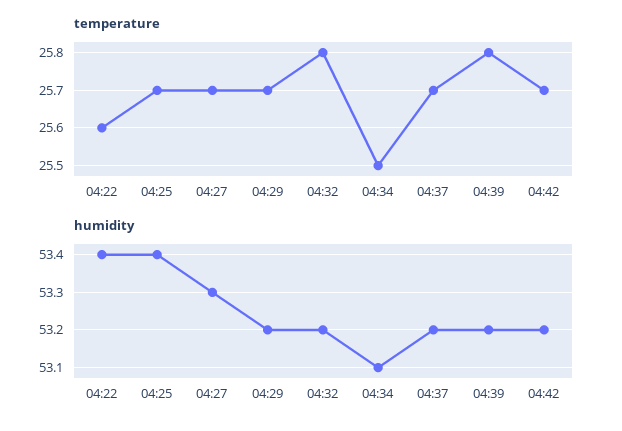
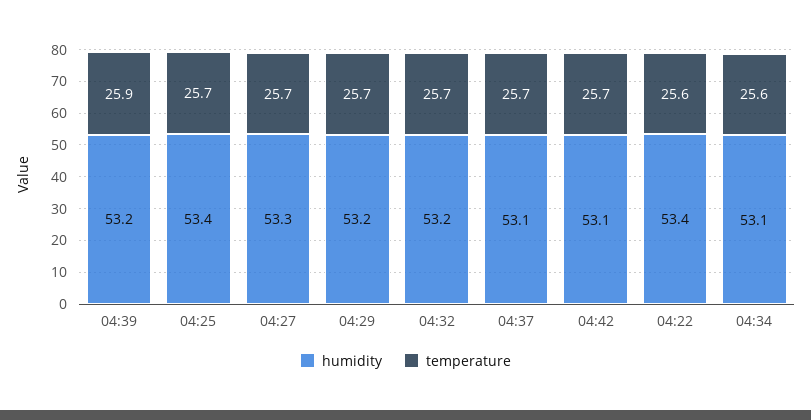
temperature, 04:32: 25.8 -> 25.7
temperature, 04:34: 25.5 -> 25.6
temperature, 04:39: 25.8 -> 25.9
humidity, 04:37: 53.2 -> 53.1
humidity, 04:42: 53.2 -> 53.1

